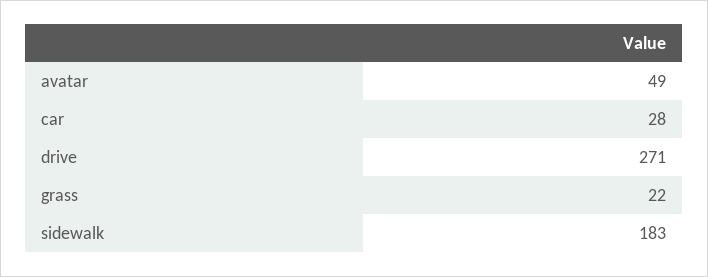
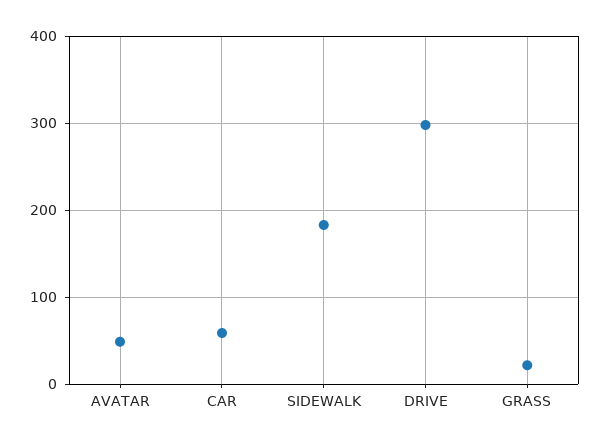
car: 28 -> 60
drive: 271 -> 300

